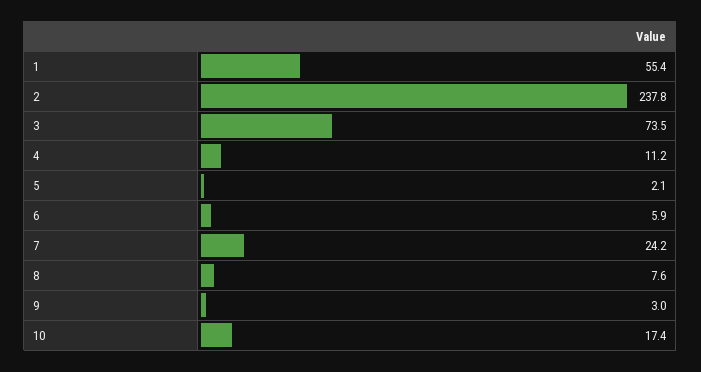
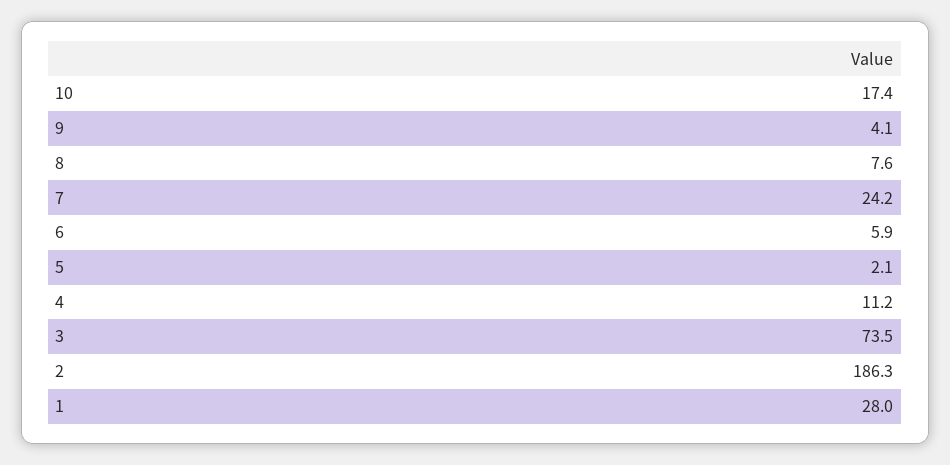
1: 55.4 -> 28
2: 237.8 -> 186.3
9: 3 -> 4.1

